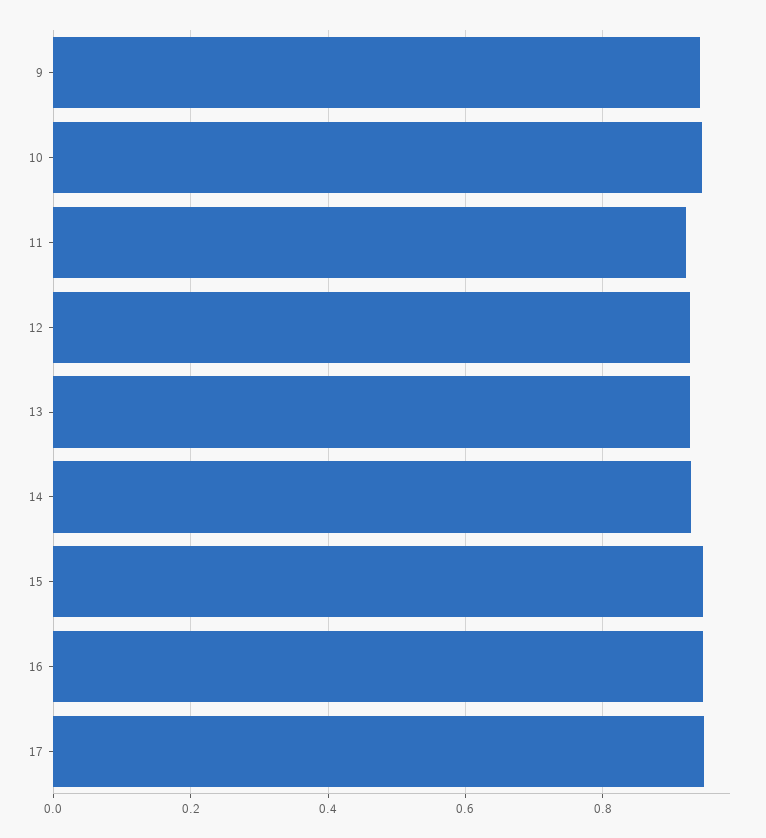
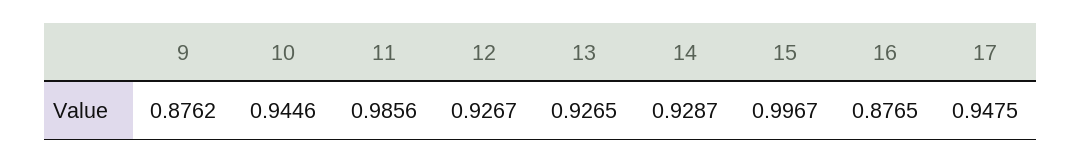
9: 0.94 -> 0.8762
11: 0.92 -> 0.9856
15: 0.94 -> 0.9967
16: 0.94 -> 0.8765

